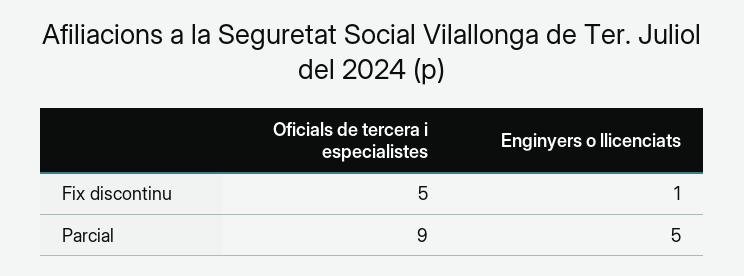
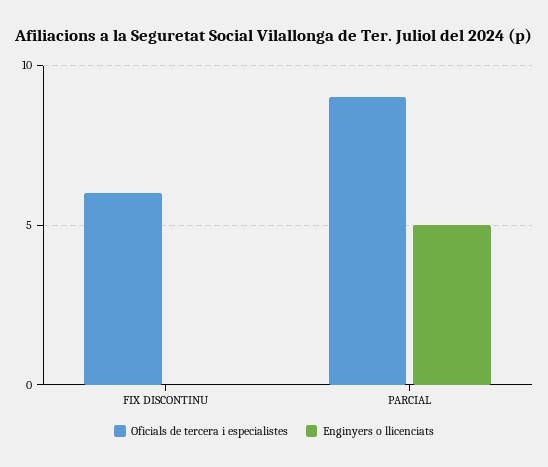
Oficials de tercera i especialistes, Fix discontinu: 5 -> 6
Enginyers o llicenciats, Fix discontinu: 1 -> 0

